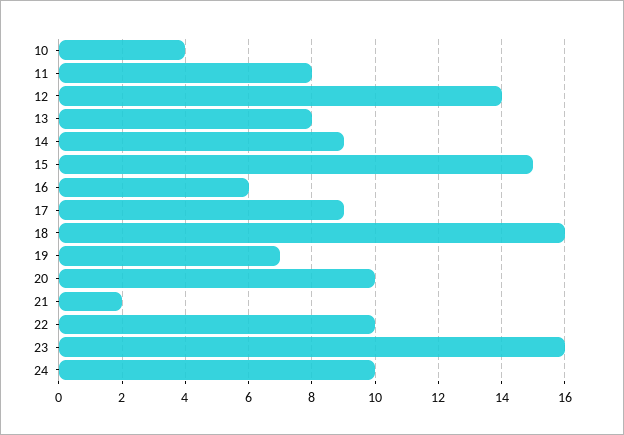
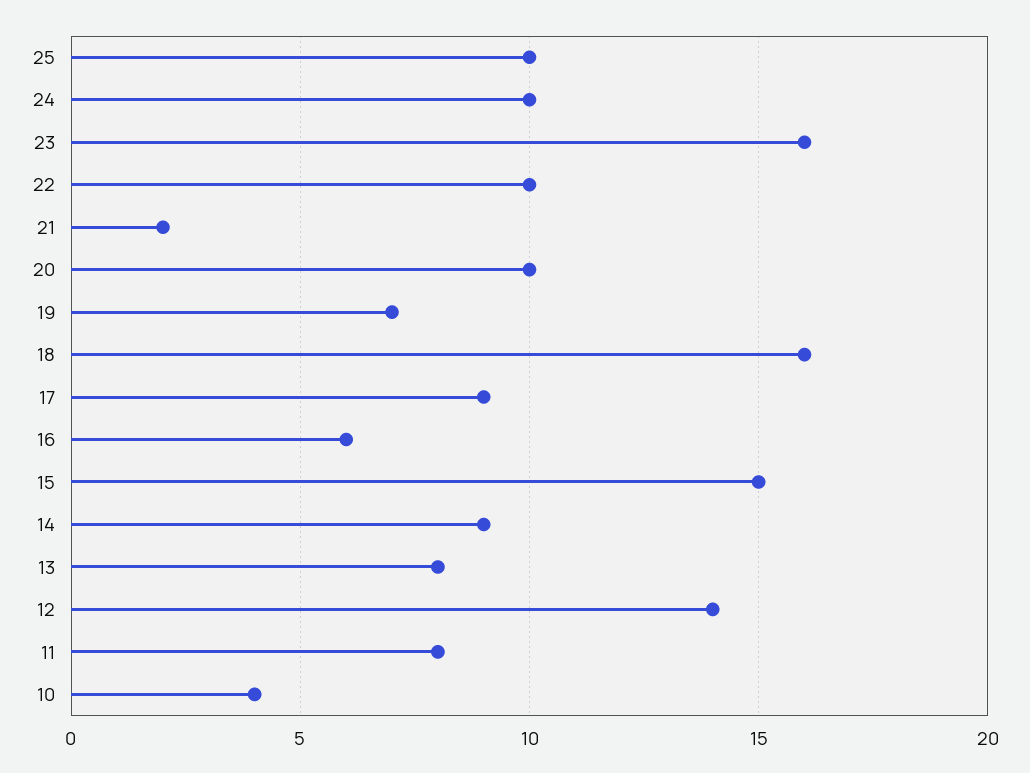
25: none -> 10

